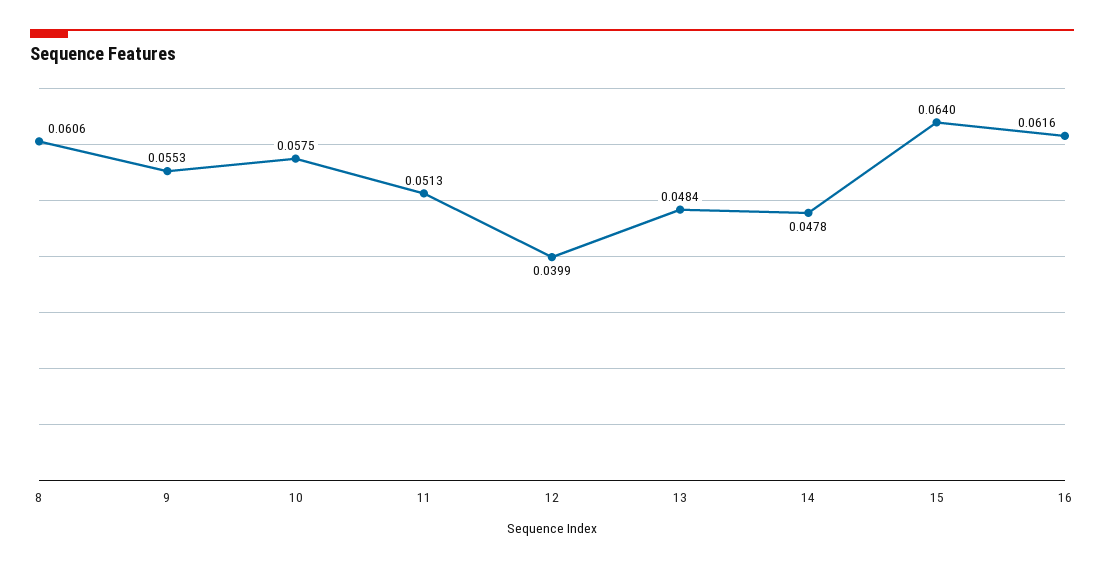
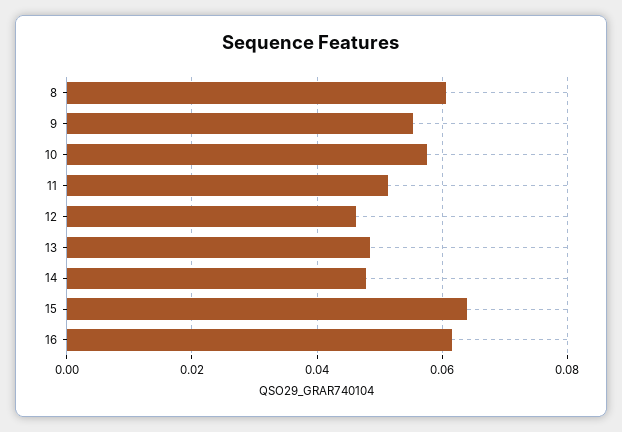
12: 0.0399 -> 0.046

